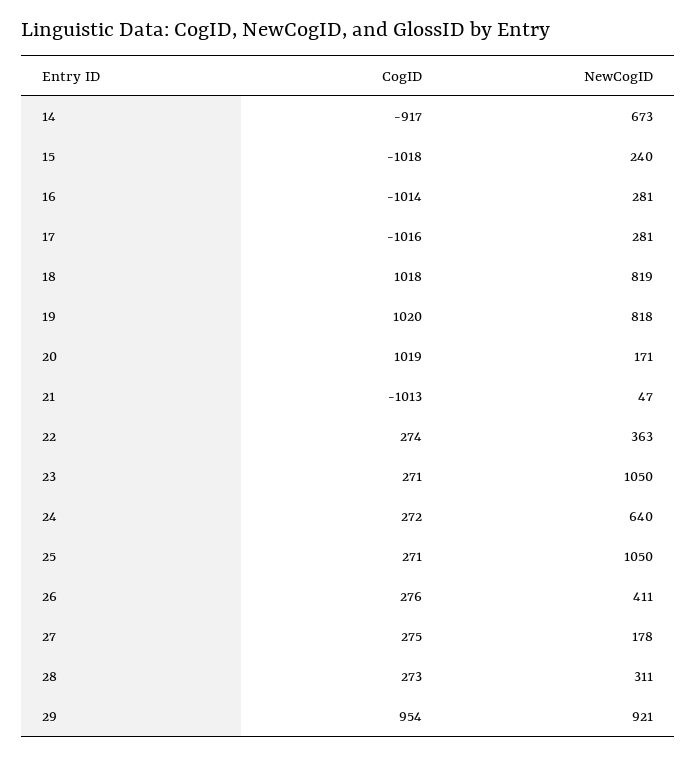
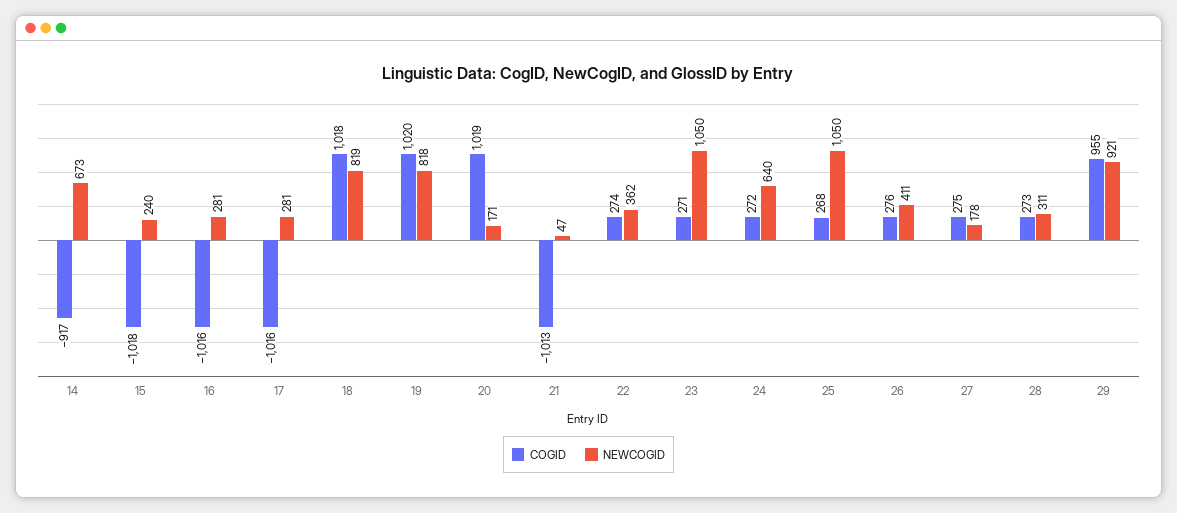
CogID, 16: -1014 -> -1016
NewCogID, 22: 363 -> 362
CogID, 25: 271 -> 268
CogID, 29: 954 -> 955

